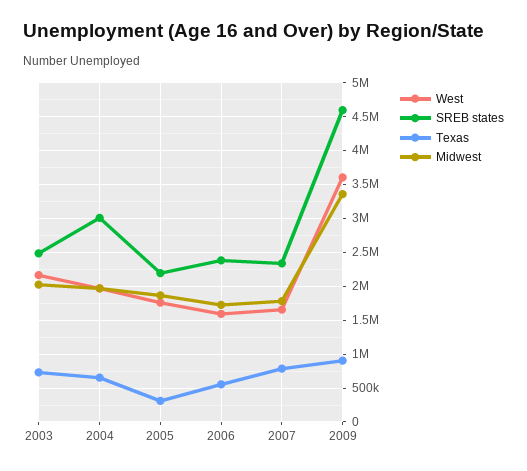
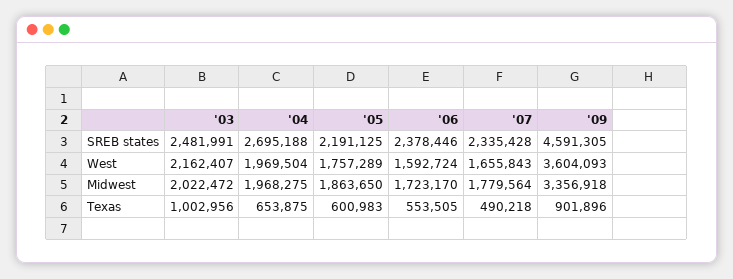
Texas, 2003: 700000 -> 1002956
SREB states, 2004: 3000000 -> 2695188
Texas, 2005: 300000 -> 600983
Texas, 2007: 800000 -> 490218

